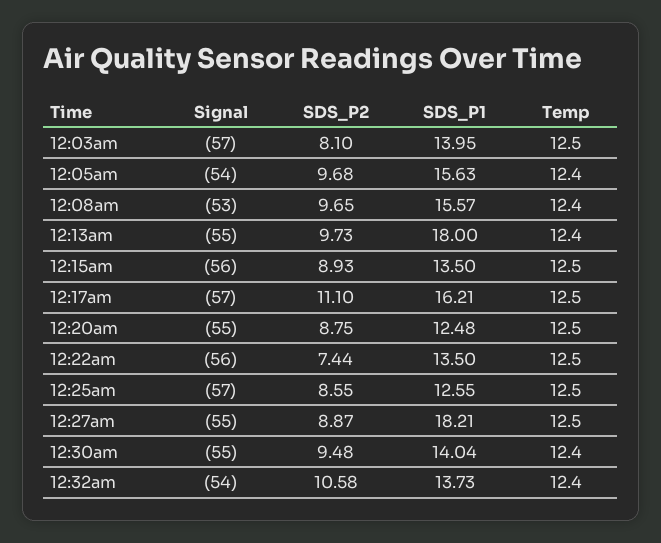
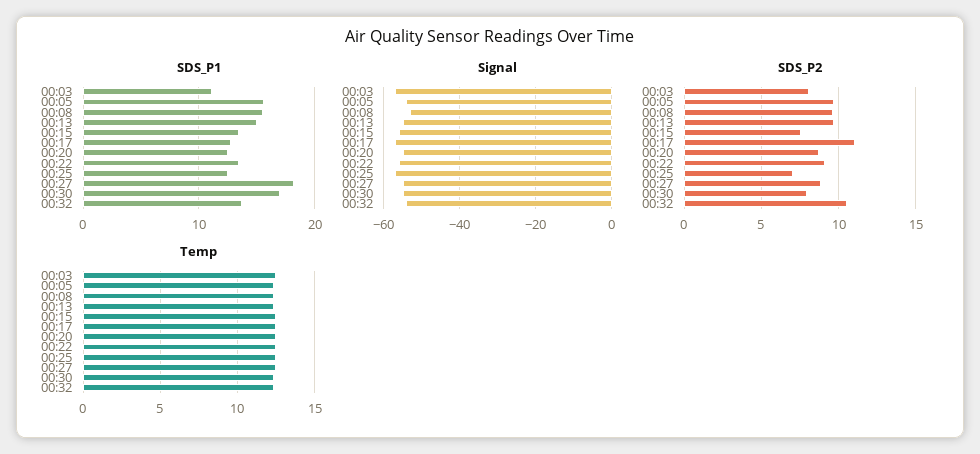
SDS_P1, 12:03am: 13.95 -> 11
SDS_P1, 12:13am: 18 -> 15
SDS_P2, 12:15am: 8.93 -> 7.5
SDS_P1, 12:17am: 16.21 -> 13
SDS_P2, 12:22am: 7.44 -> 9
SDS_P2, 12:25am: 8.55 -> 7
SDS_P2, 12:30am: 9.48 -> 8
SDS_P1, 12:30am: 14.04 -> 17

